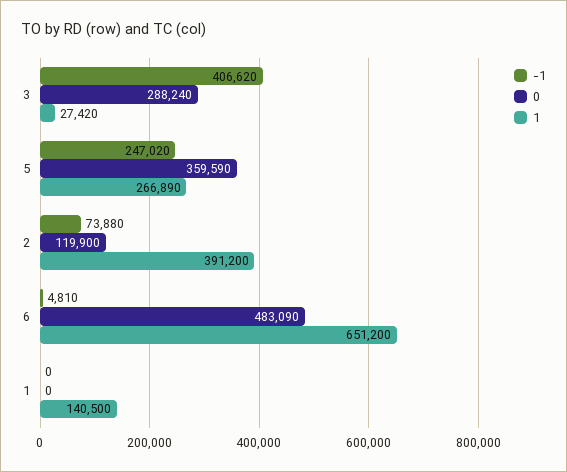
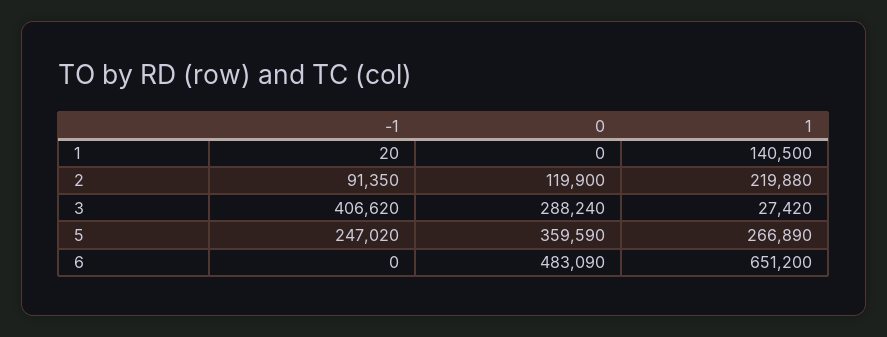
-1, 2: 73880 -> 91350
1, 2: 391200 -> 219880
-1, 6: 4810 -> 0
-1, 1: 0 -> 20

